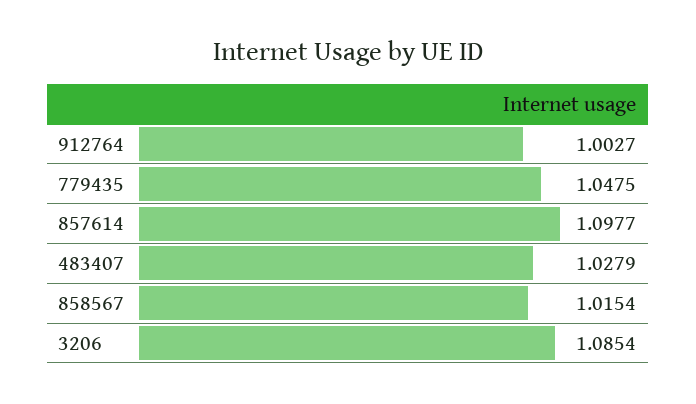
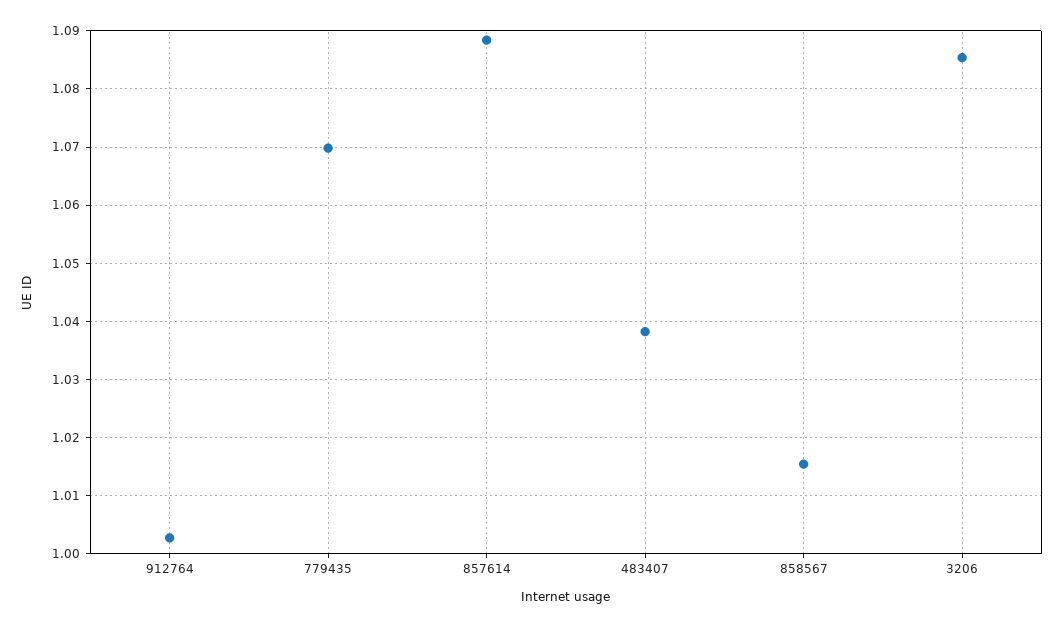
779435: 1.0475 -> 1.07
857614: 1.0977 -> 1.088
483407: 1.0279 -> 1.038

